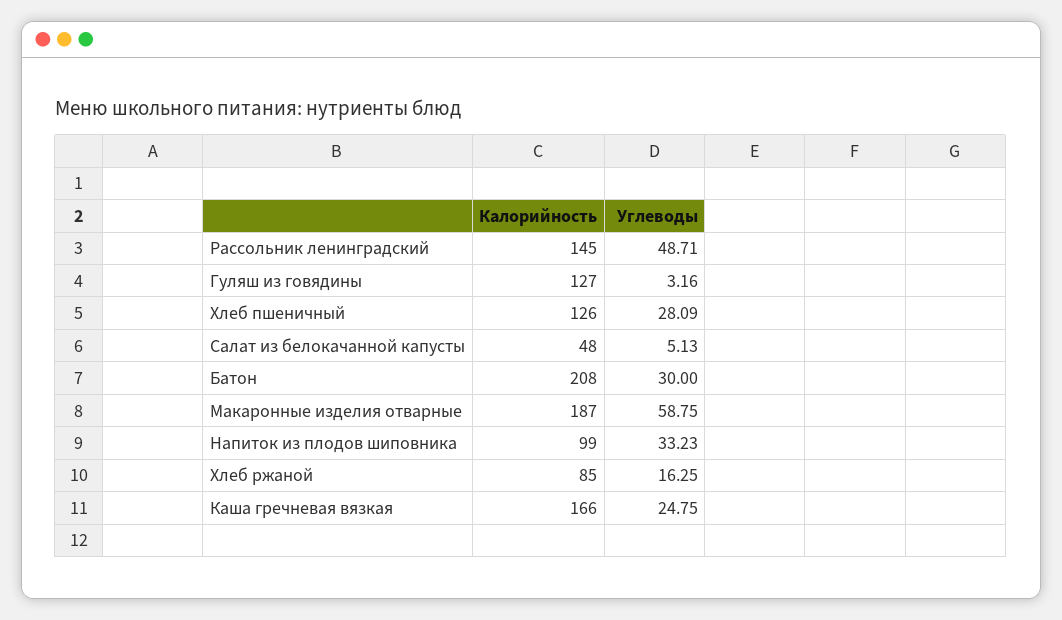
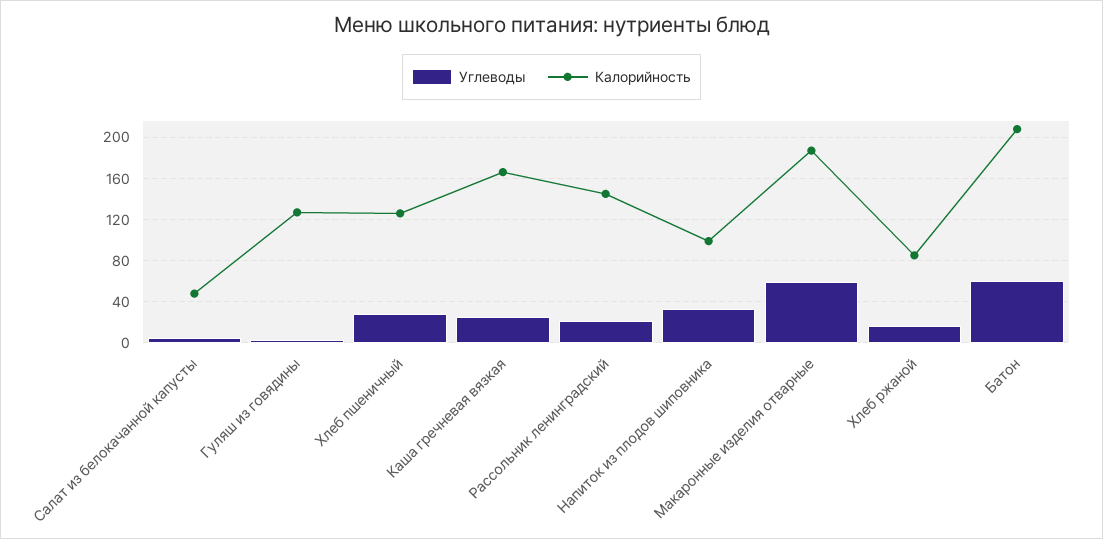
Углеводы, Рассольник ленинградский: 48.71 -> 20
Углеводы, Батон: 30 -> 60

